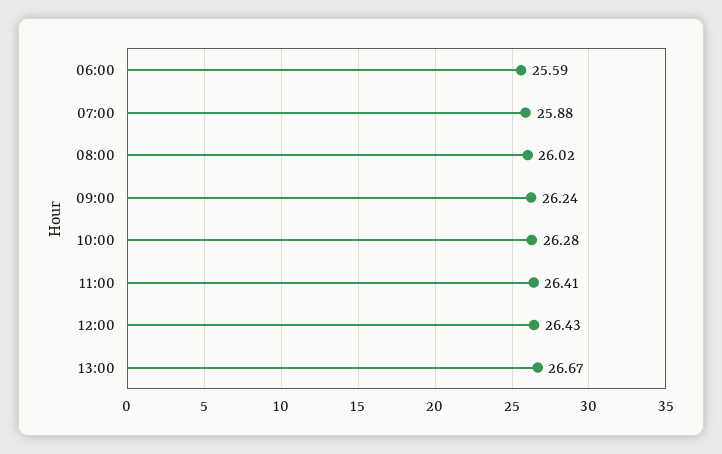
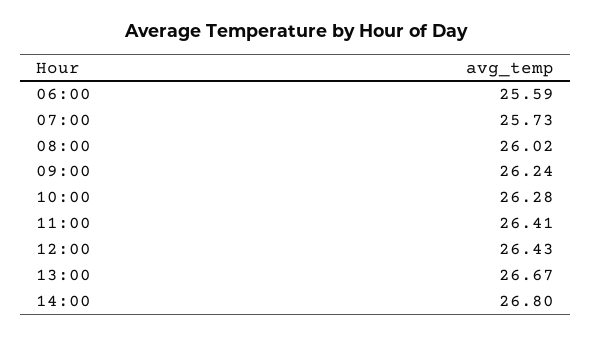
07:00: 25.88 -> 25.73
14:00: none -> 26.8

